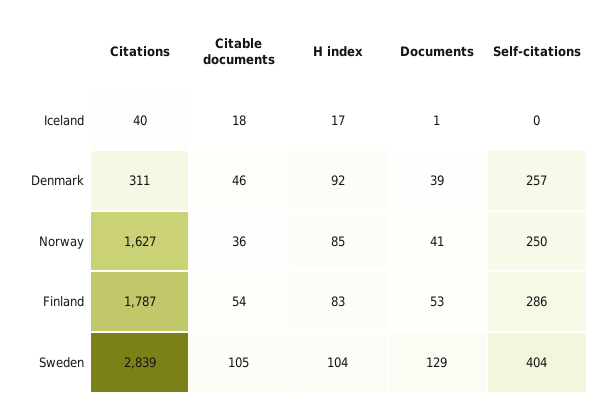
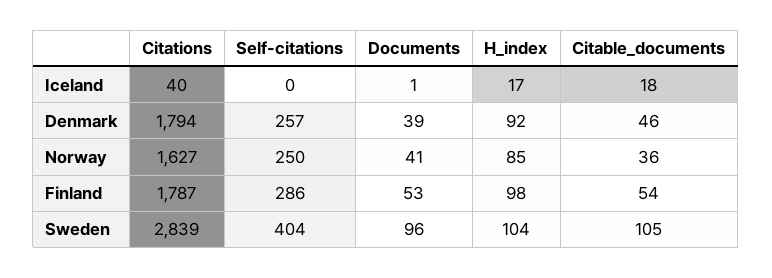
Citations, Denmark: 311 -> 1794
H index, Finland: 83 -> 98
Documents, Sweden: 129 -> 96

